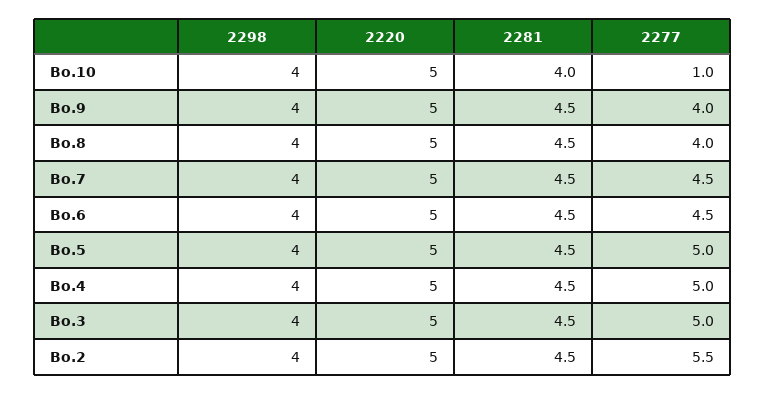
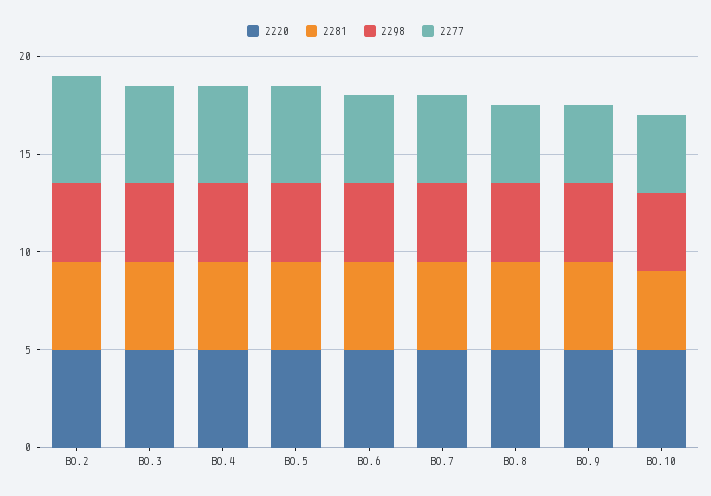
2277, Bo.10: 1 -> 4

